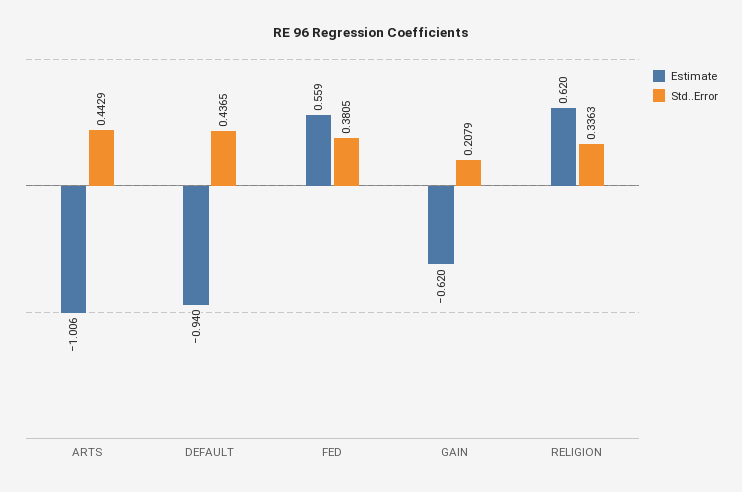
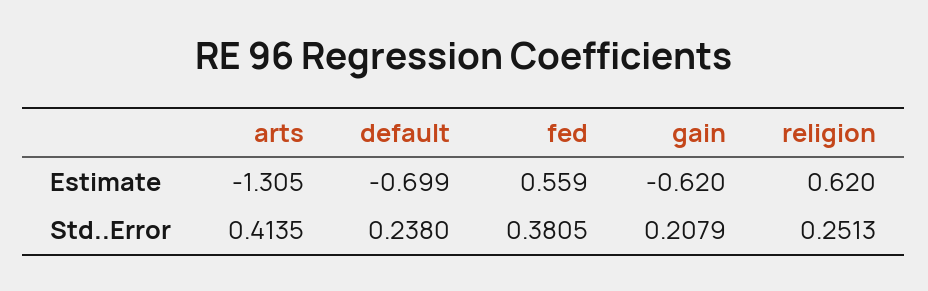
Estimate, ARTS: -1.006 -> -1.305
Std..Error, ARTS: 0.4429 -> 0.4135
Estimate, DEFAULT: -0.94 -> -0.699
Std..Error, DEFAULT: 0.4365 -> 0.238
Std..Error, RELIGION: 0.3363 -> 0.2513

